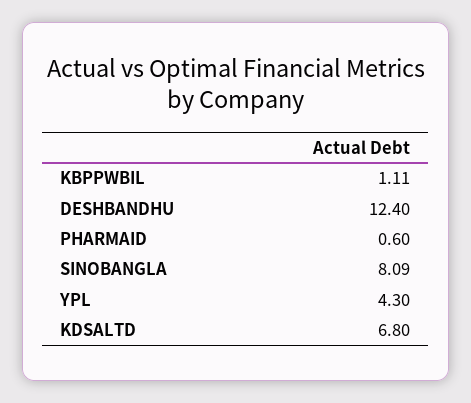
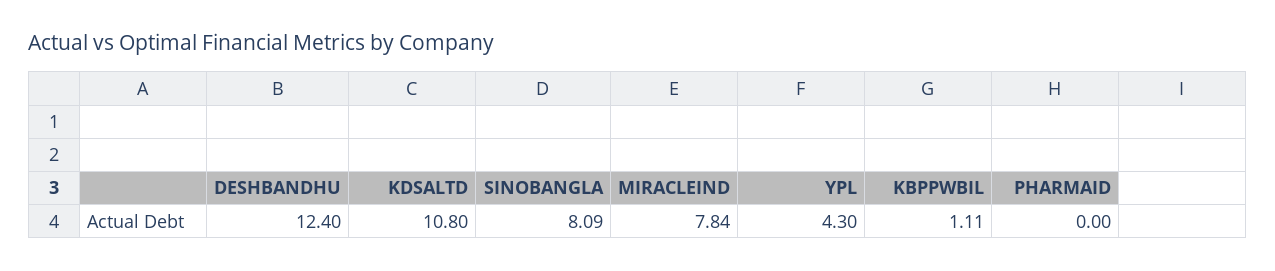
PHARMAID: 0.6 -> 0
KDSALTD: 6.8 -> 10.8
MIRACLEIND: none -> 7.84

